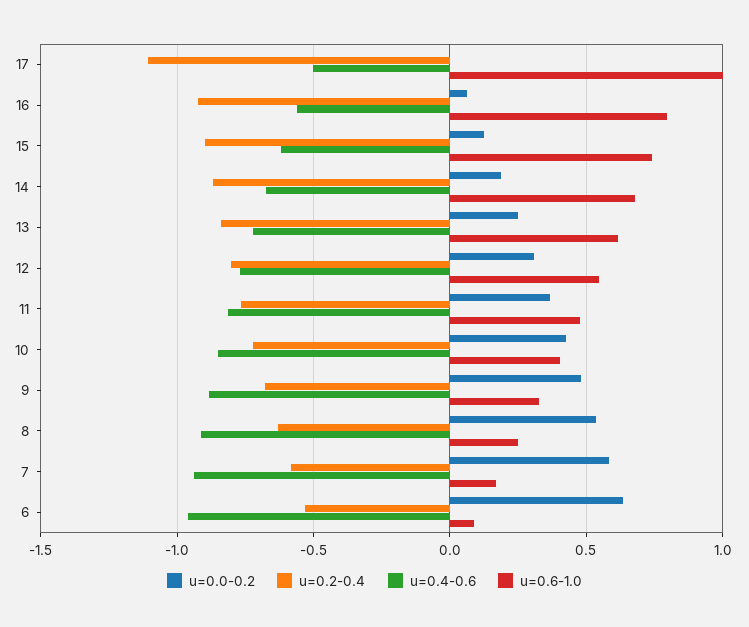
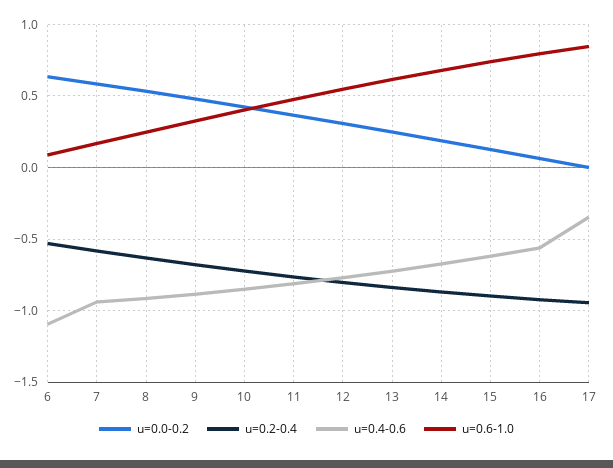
u=0.2-0.4, 17: -1.1 -> -0.95
u=0.4-0.6, 17: -0.5 -> -0.35
u=0.6-1.0, 17: 1 -> 0.85
u=0.4-0.6, 6: -0.95 -> -1.1

